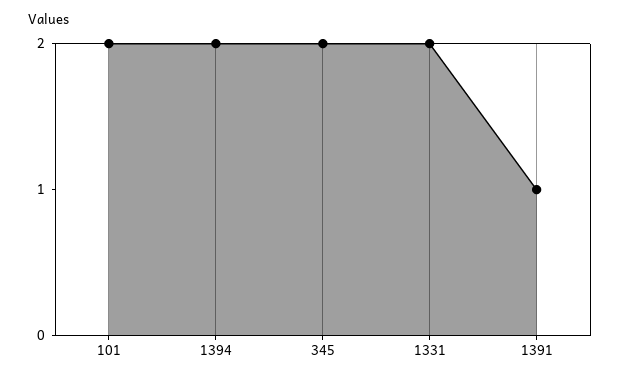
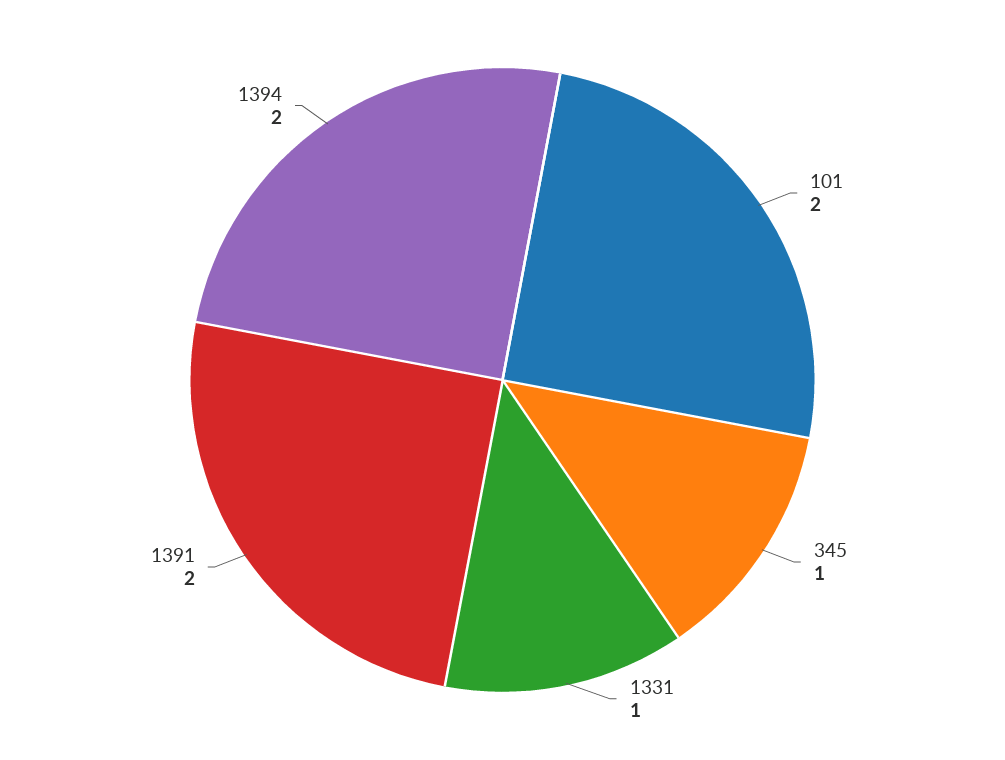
345: 2 -> 1
1331: 2 -> 1
1391: 1 -> 2

